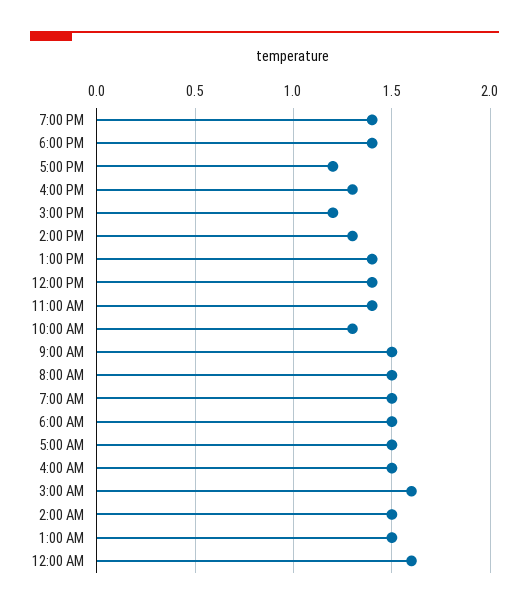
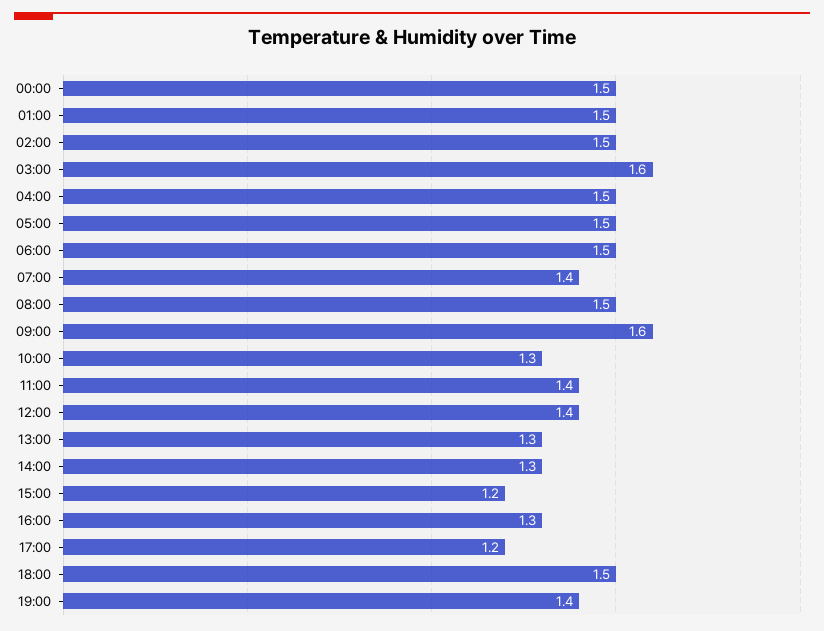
6:00 PM: 1.4 -> 1.5
1:00 PM: 1.4 -> 1.3
9:00 AM: 1.5 -> 1.6
7:00 AM: 1.5 -> 1.4
12:00 AM: 1.6 -> 1.5

